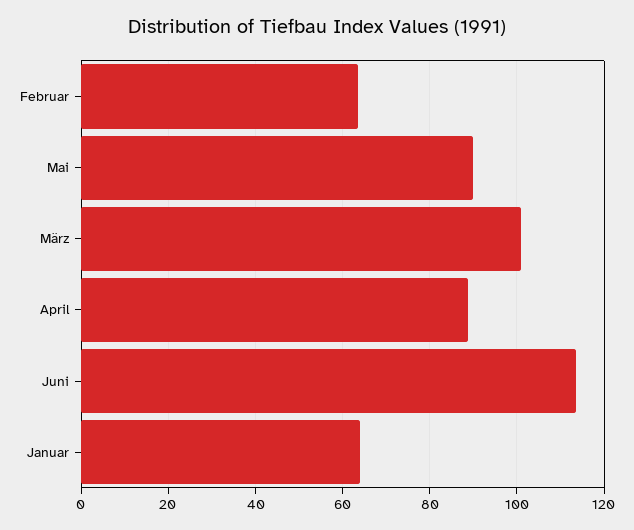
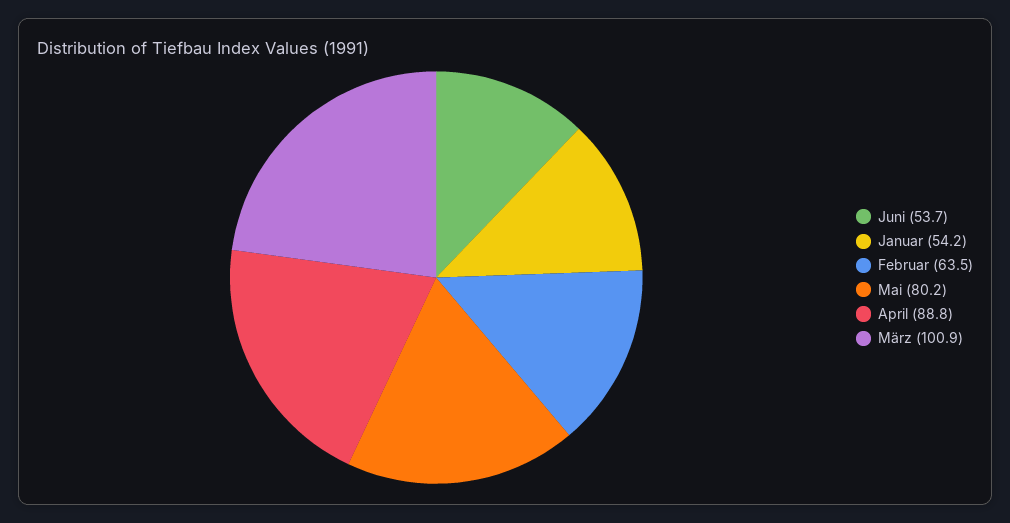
Mai: 90 -> 80.2
Juni: 114 -> 53.7
Januar: 64 -> 54.2

